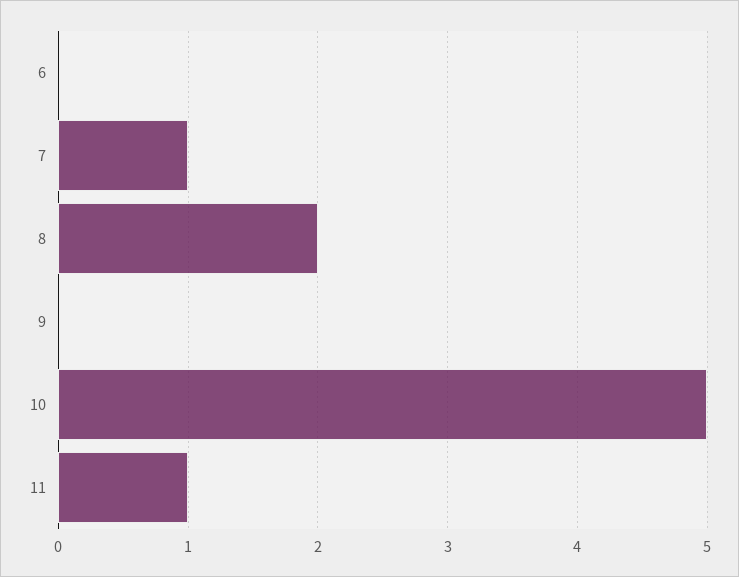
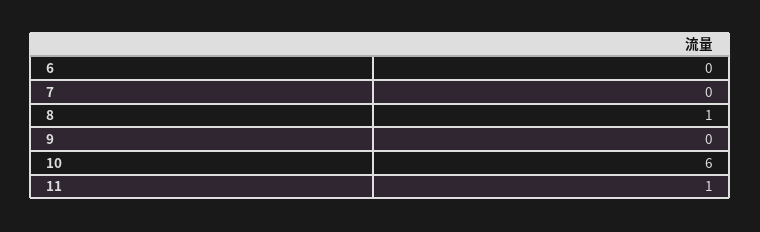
7: 1 -> 0
8: 2 -> 1
10: 5 -> 6

